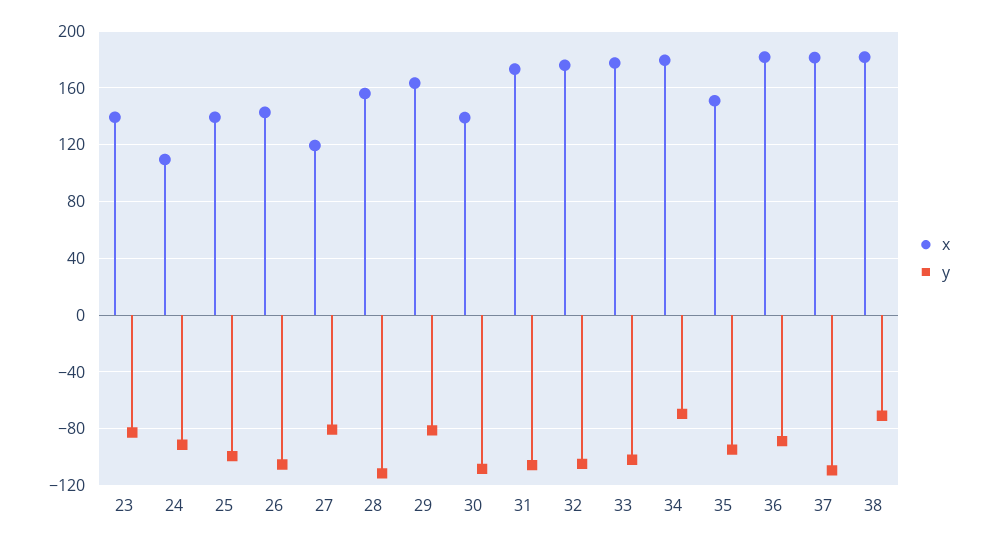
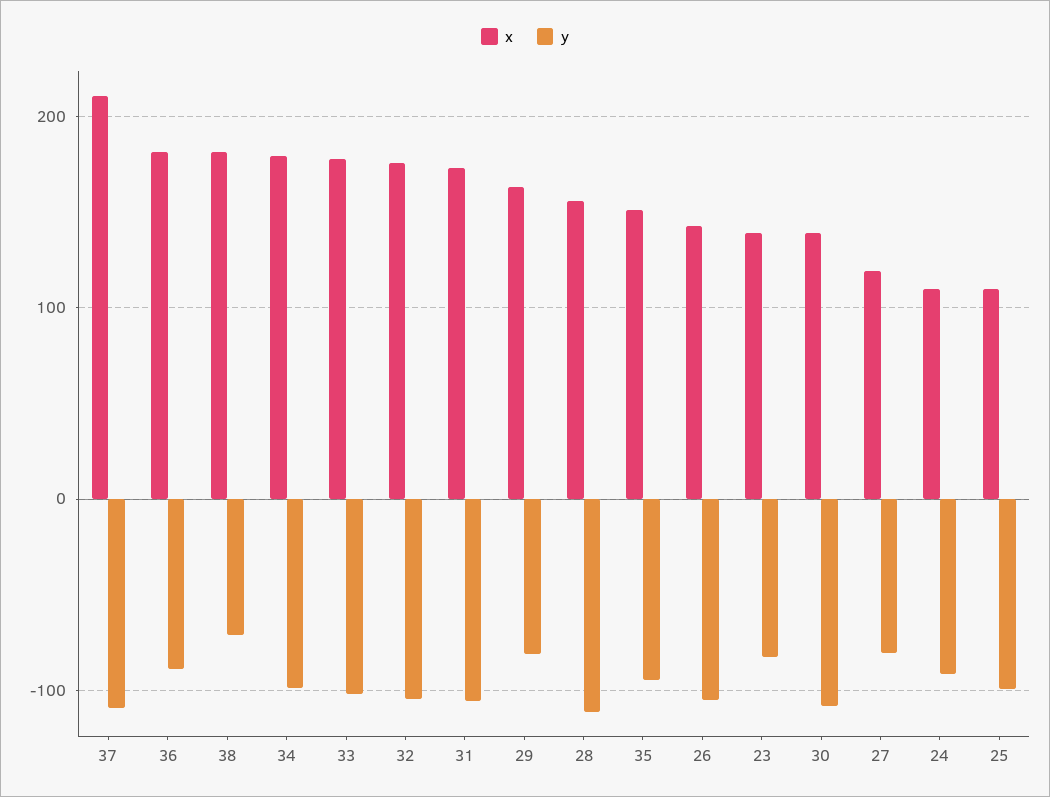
x, 25: 140 -> 110
y, 34: -70 -> -100
x, 37: 180 -> 210

